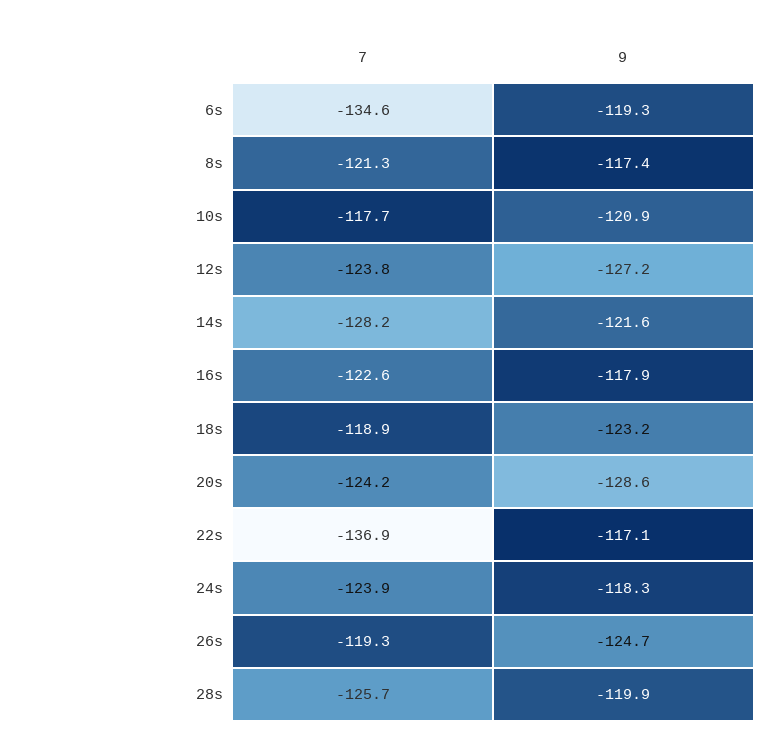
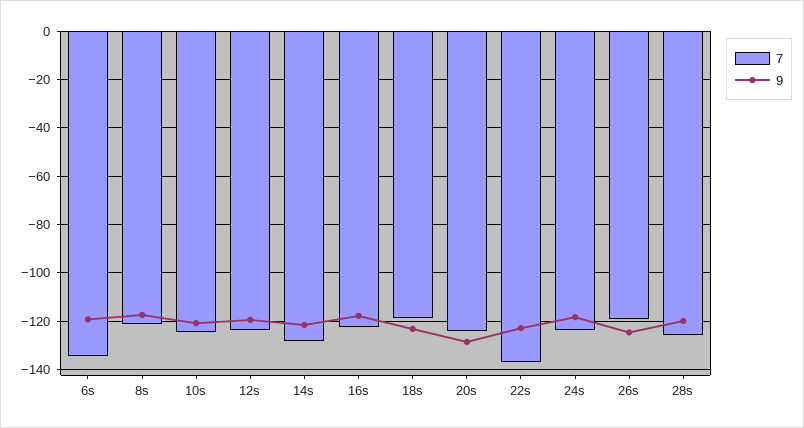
7, 10s: -117.7 -> -125
9, 12s: -127.2 -> -120
9, 22s: -117.1 -> -122.5

